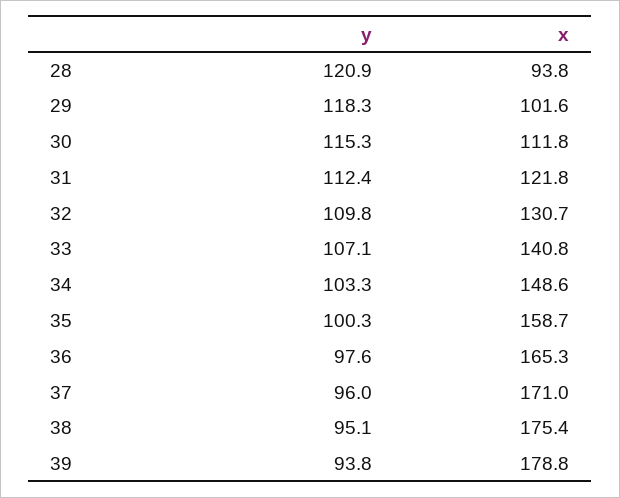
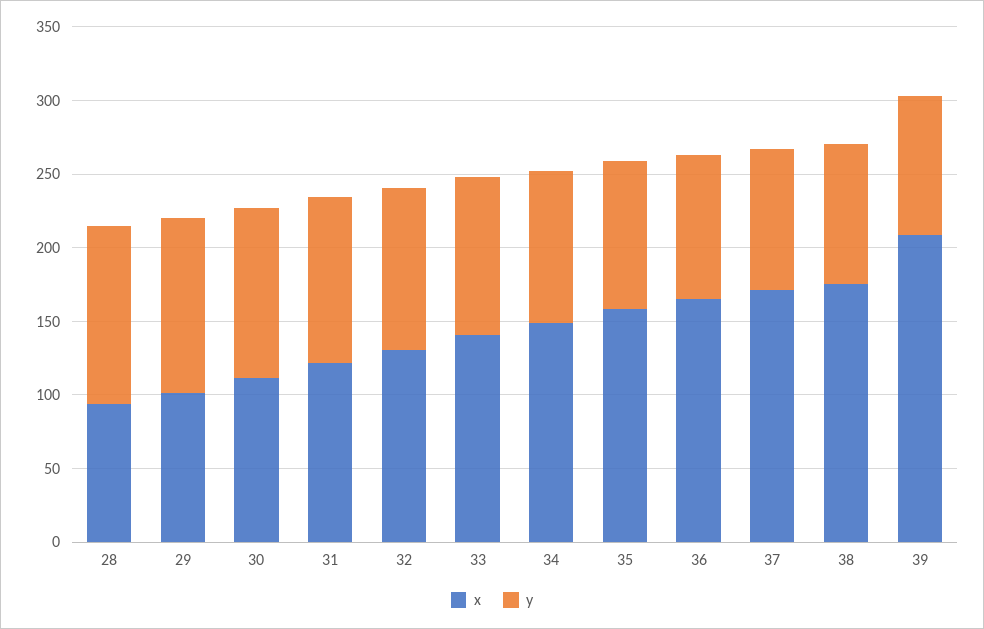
x, 39: 178.8 -> 210

